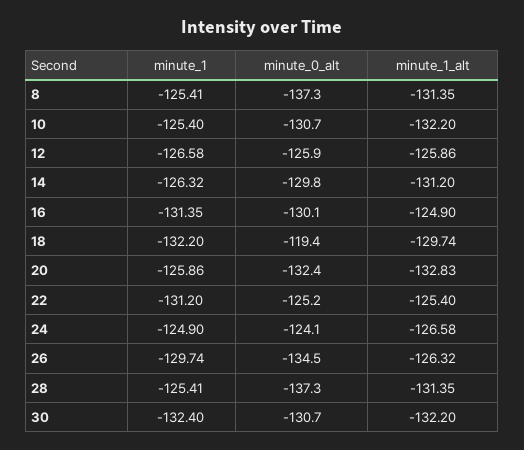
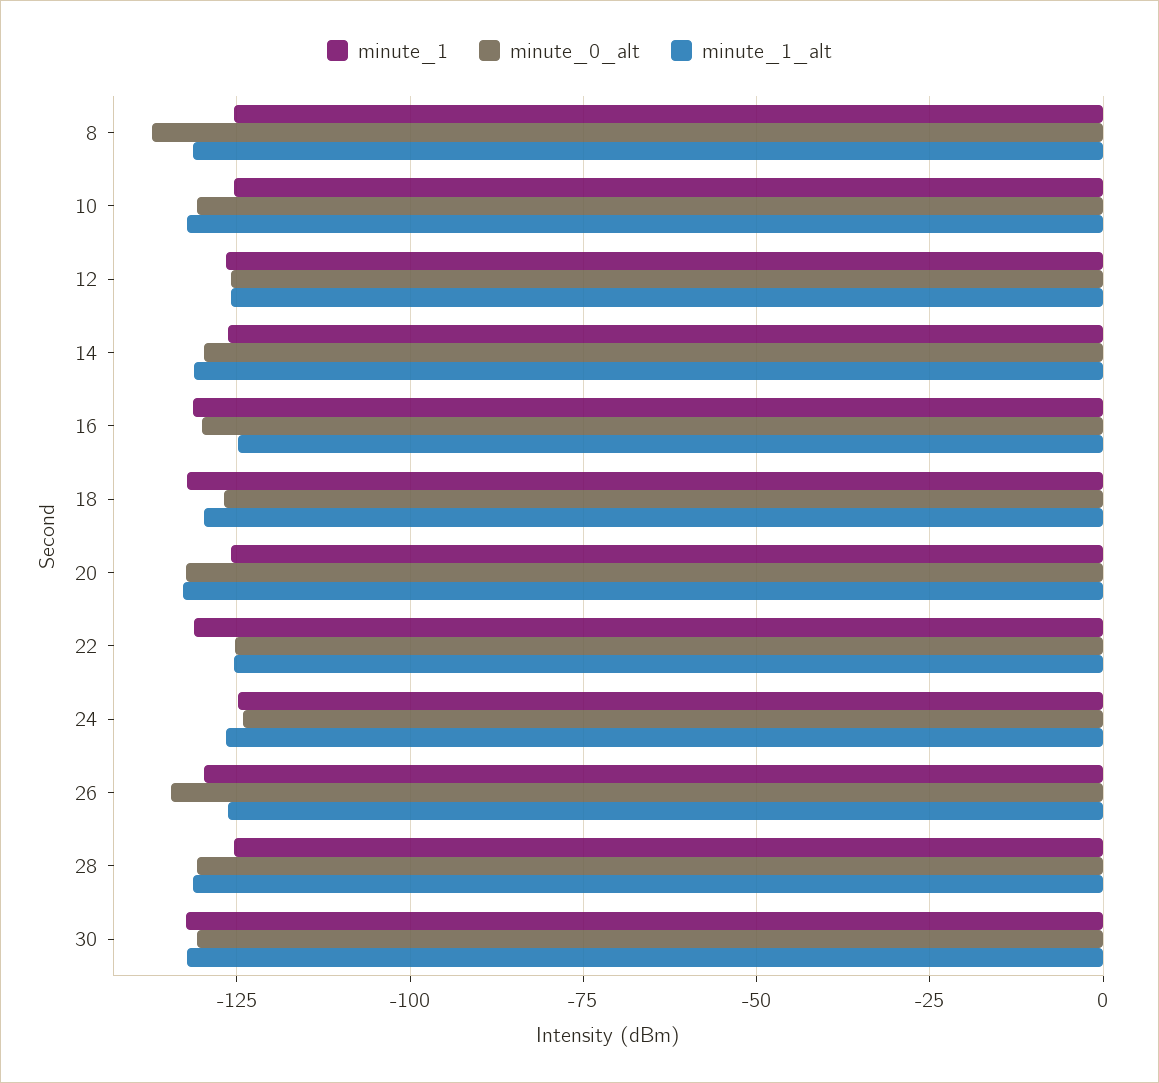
minute_0_alt, 18: -119.4 -> -127.5
minute_0_alt, 28: -137.3 -> -130

